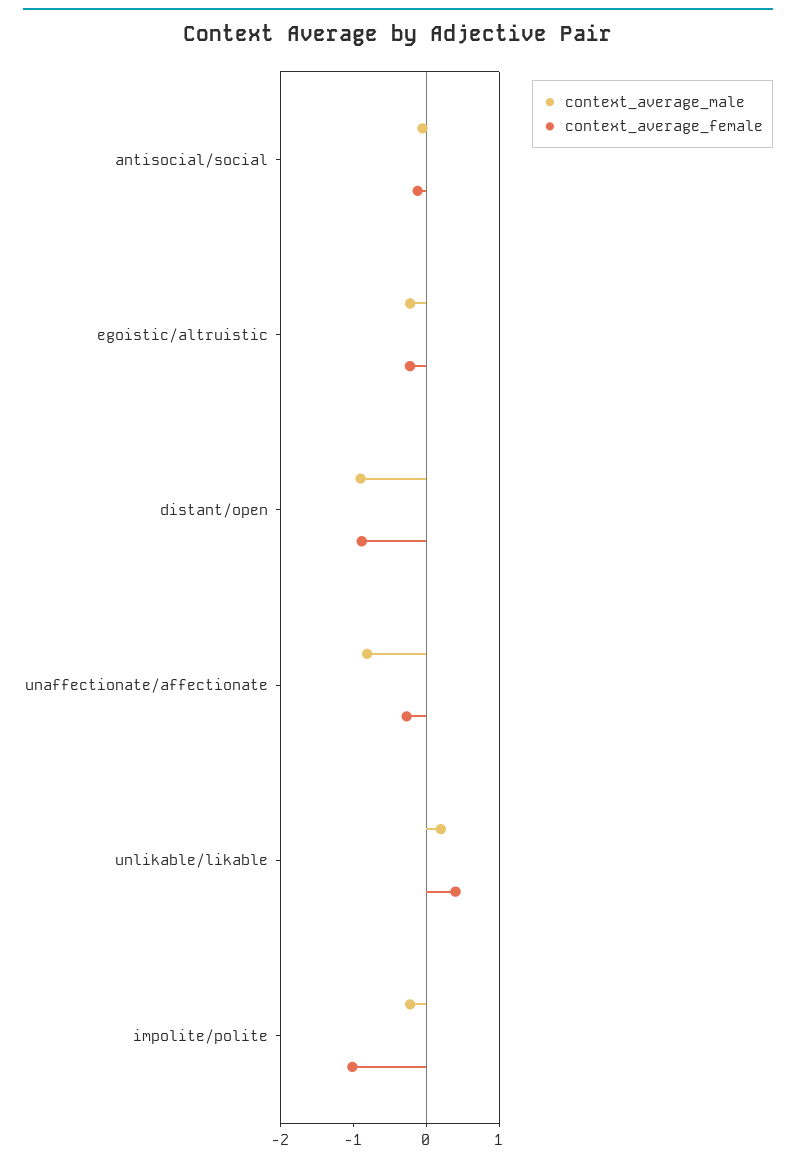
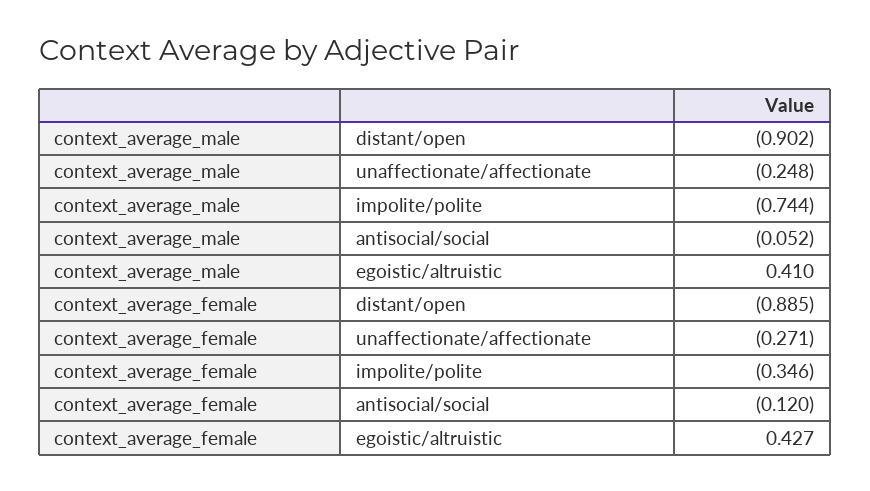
context_average_male, egoistic/altruistic: -0.2 -> 0.41
context_average_female, egoistic/altruistic: -0.2 -> 0.427
context_average_male, unaffectionate/affectionate: -0.8 -> -0.248
context_average_male, unlikable/likable: 0.2 -> none
context_average_female, unlikable/likable: 0.4 -> none
context_average_male, impolite/polite: -0.2 -> -0.744
context_average_female, impolite/polite: -1 -> -0.346

